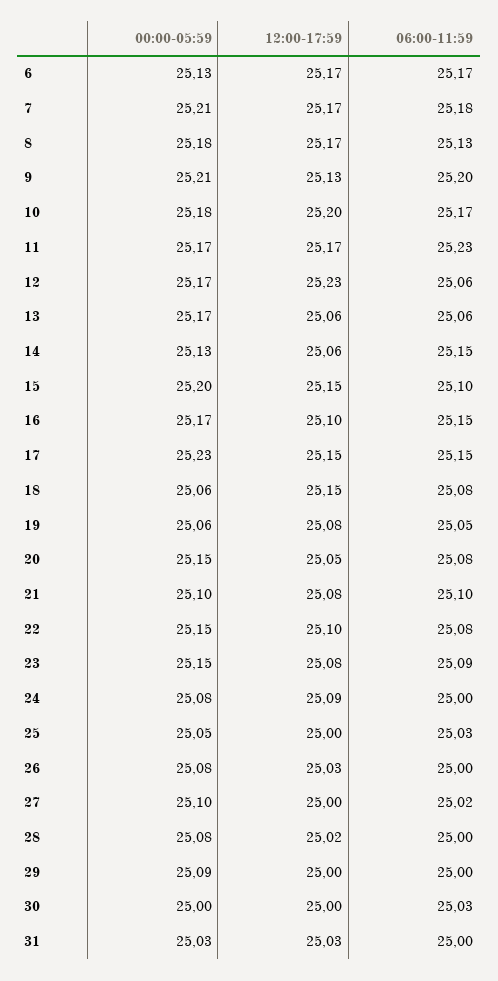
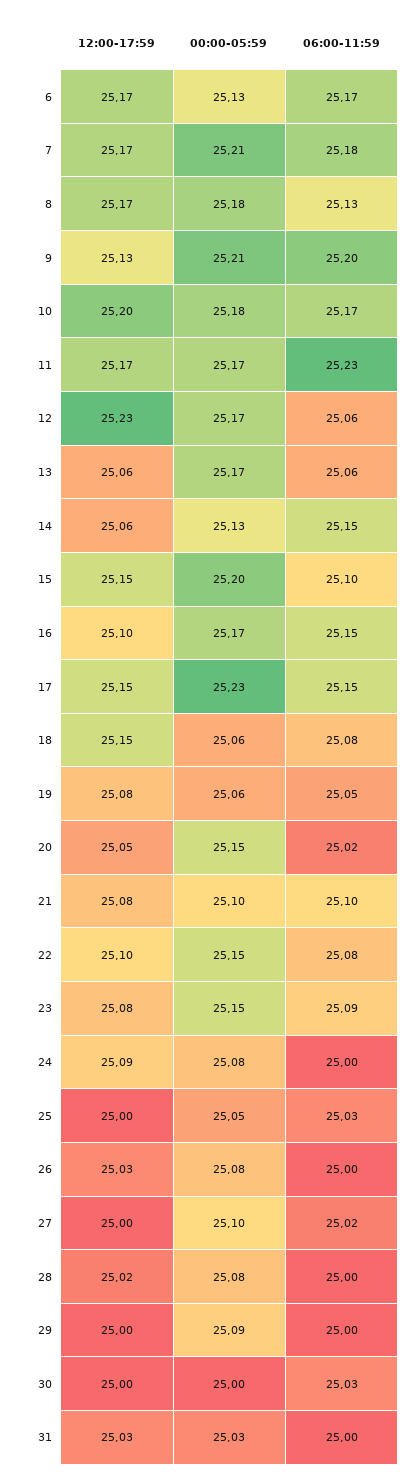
06:00-11:59, 20: 25.08 -> 25.02

